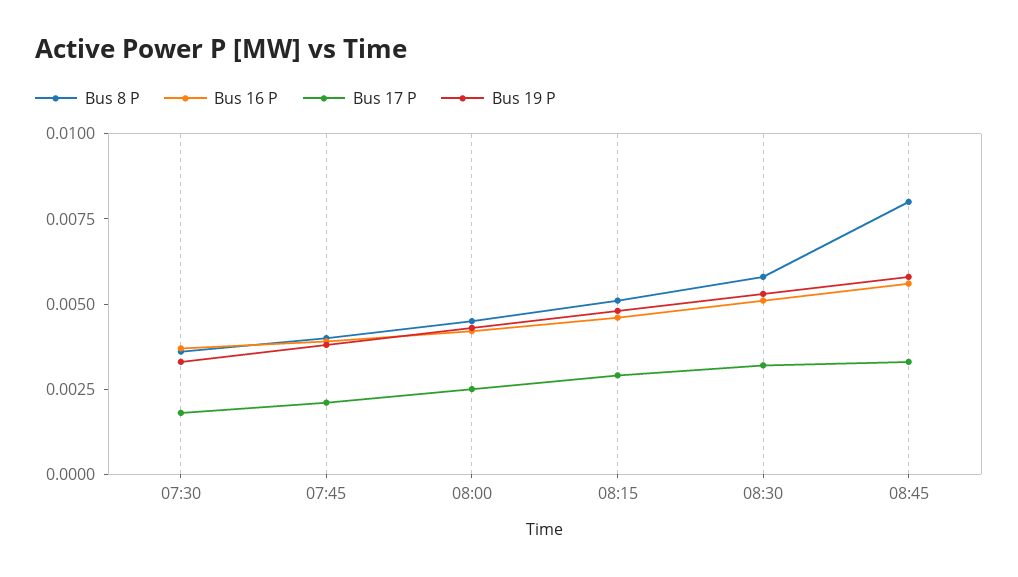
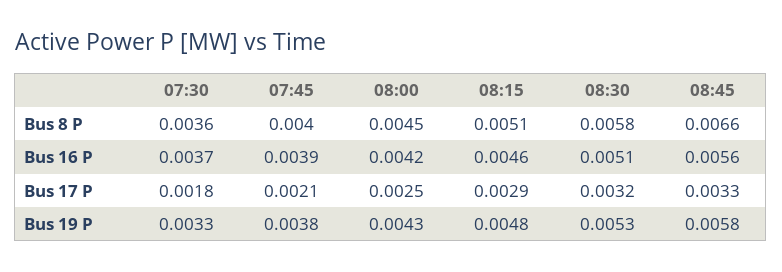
Bus 8 P, 08:45: 0.008 -> 0.0066

